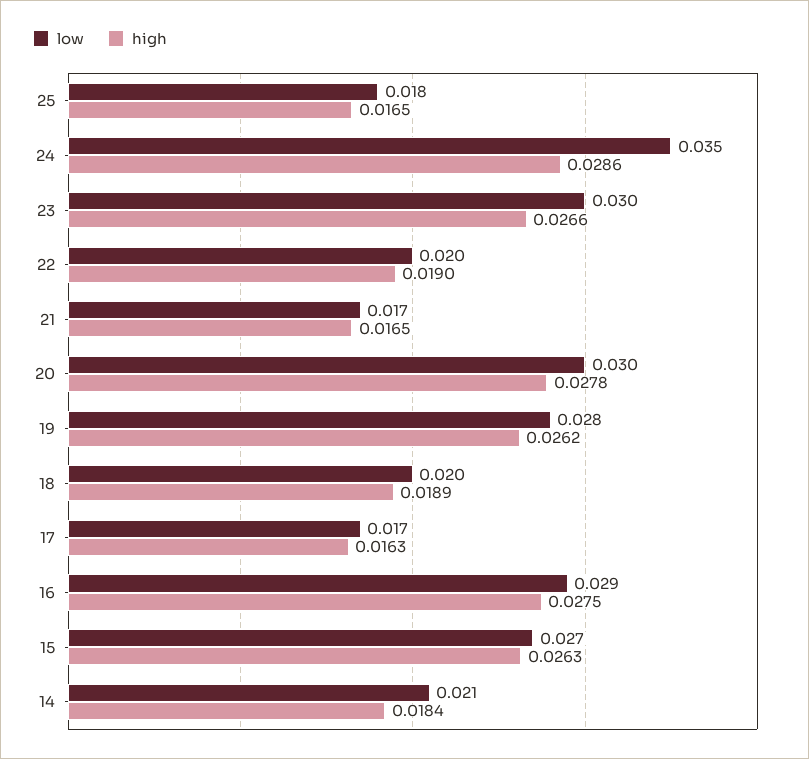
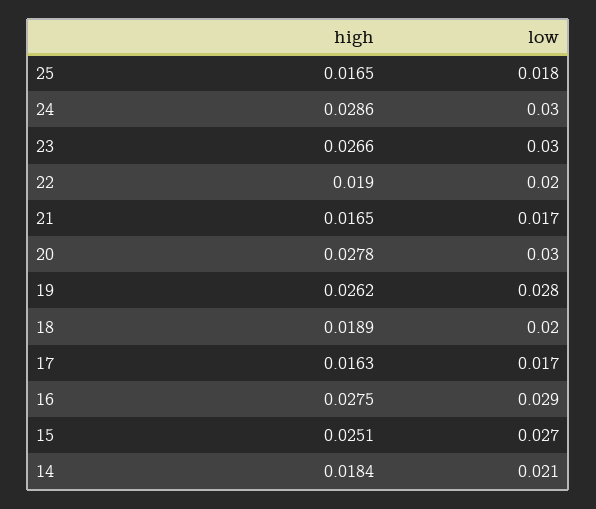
low, 24: 0.035 -> 0.03
high, 15: 0.0263 -> 0.0251

